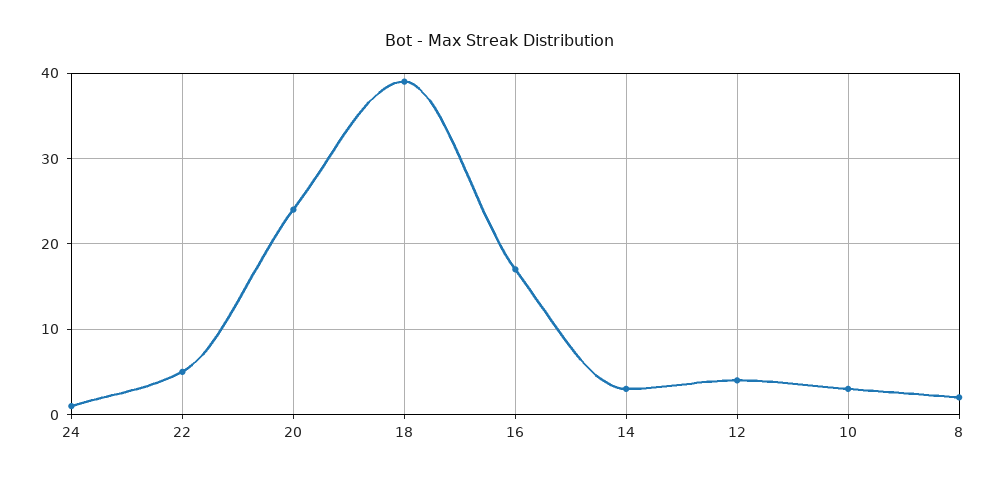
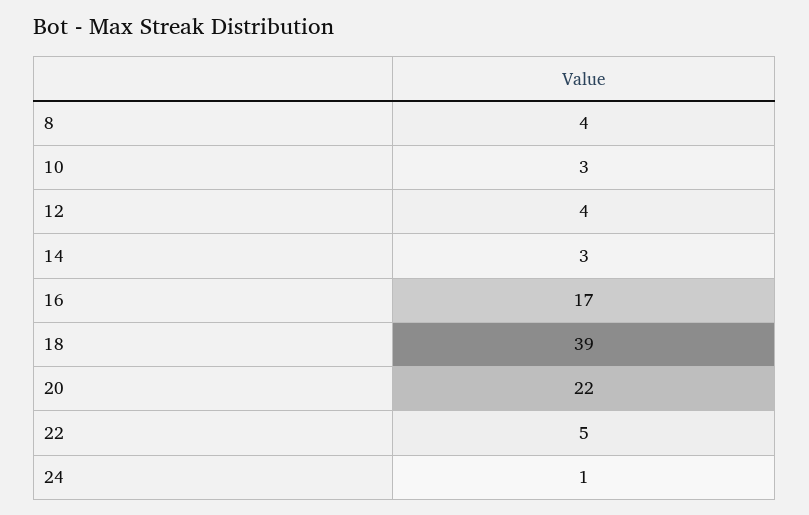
20: 24 -> 22
8: 2 -> 4

